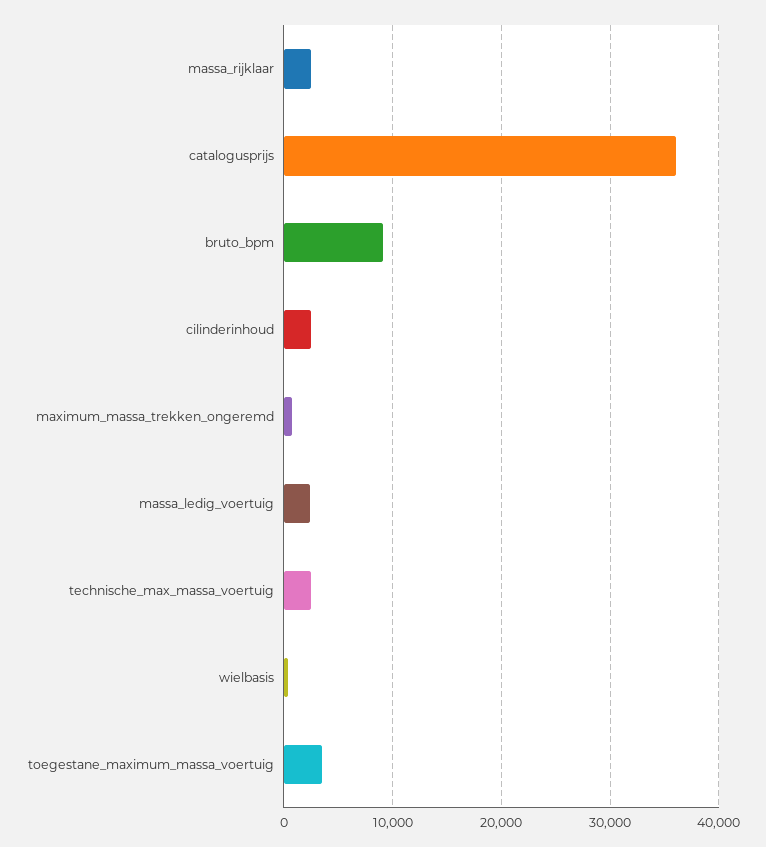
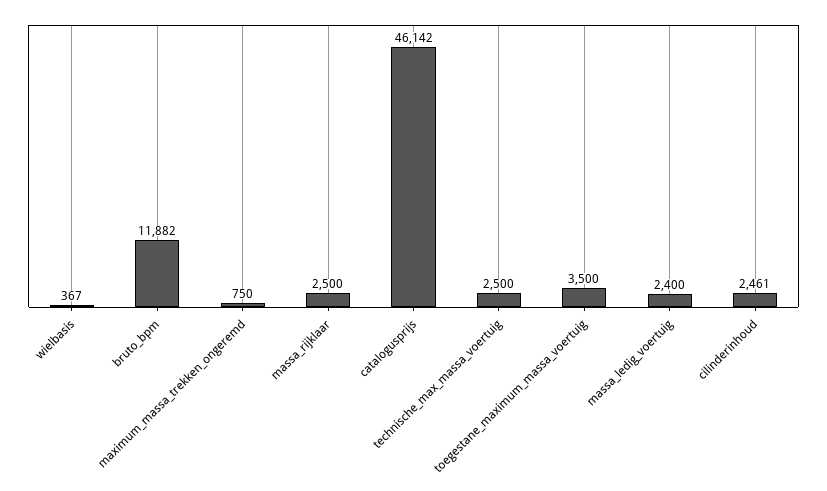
catalogusprijs: 36000 -> 46142
bruto_bpm: 9000 -> 11882

